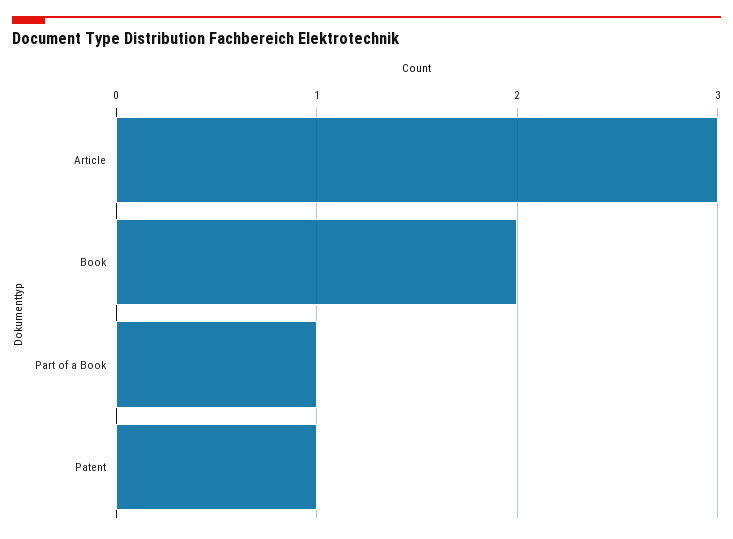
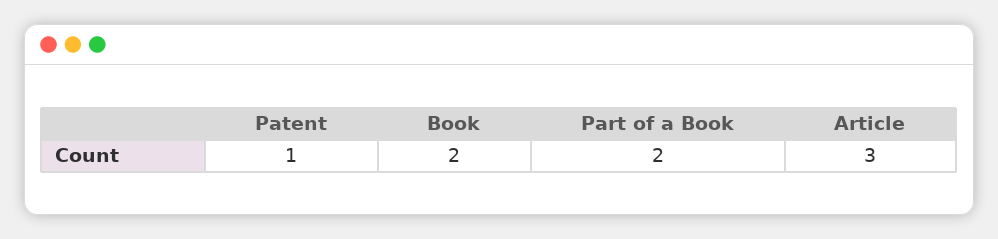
Part of a Book: 1 -> 2

